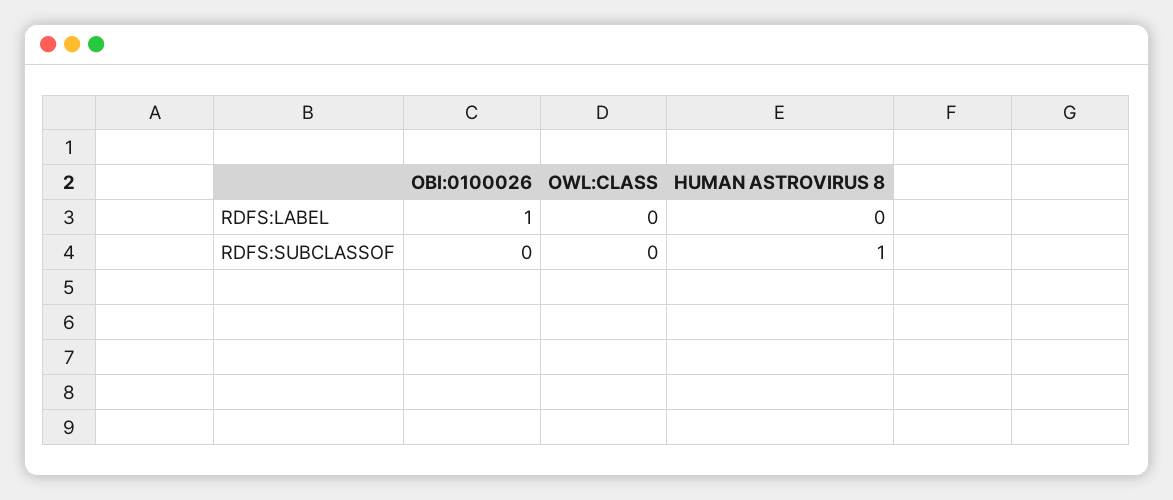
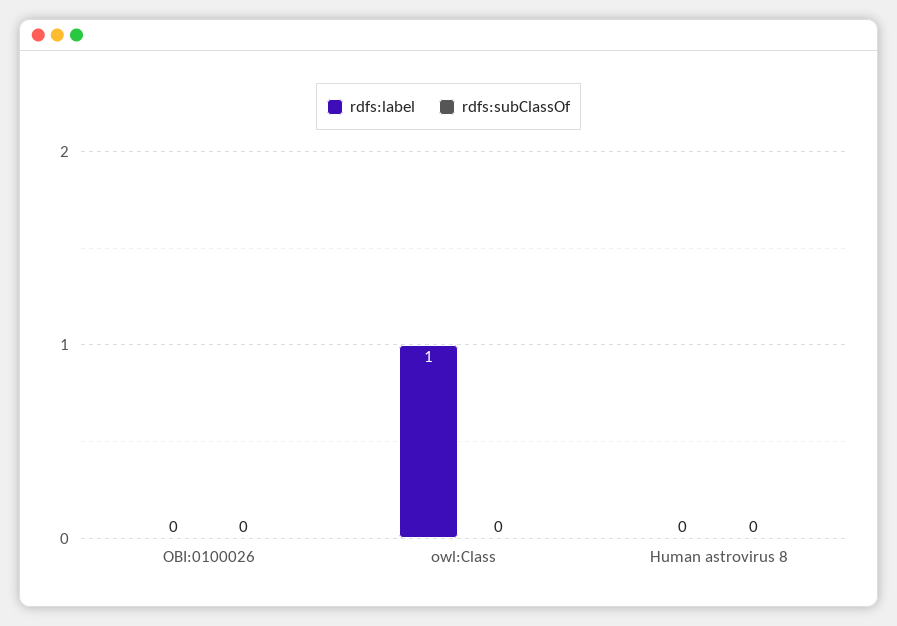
RDFS:LABEL, OBI:0100026: 1 -> 0
RDFS:LABEL, OWL:CLASS: 0 -> 1
RDFS:SUBCLASSOF, HUMAN ASTROVIRUS 8: 1 -> 0

